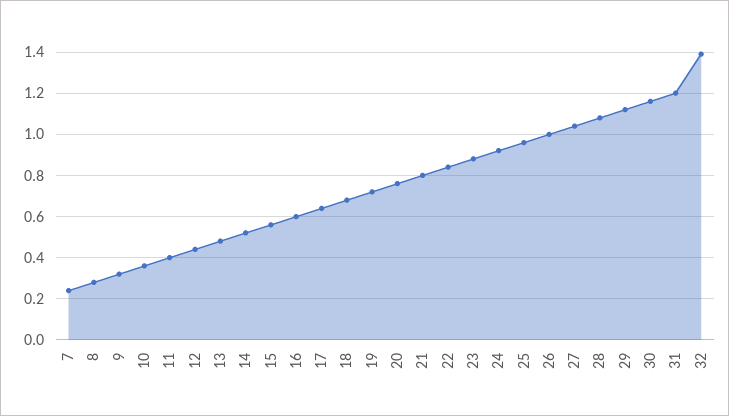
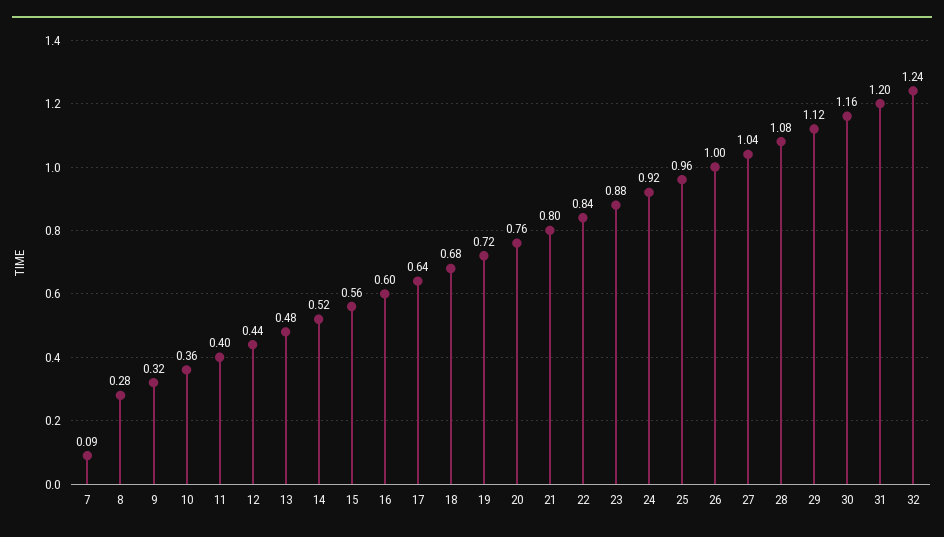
7: 0.25 -> 0.09
32: 1.4 -> 1.24

